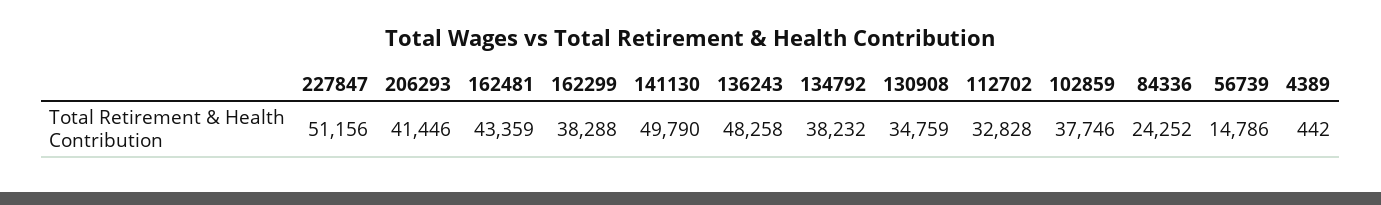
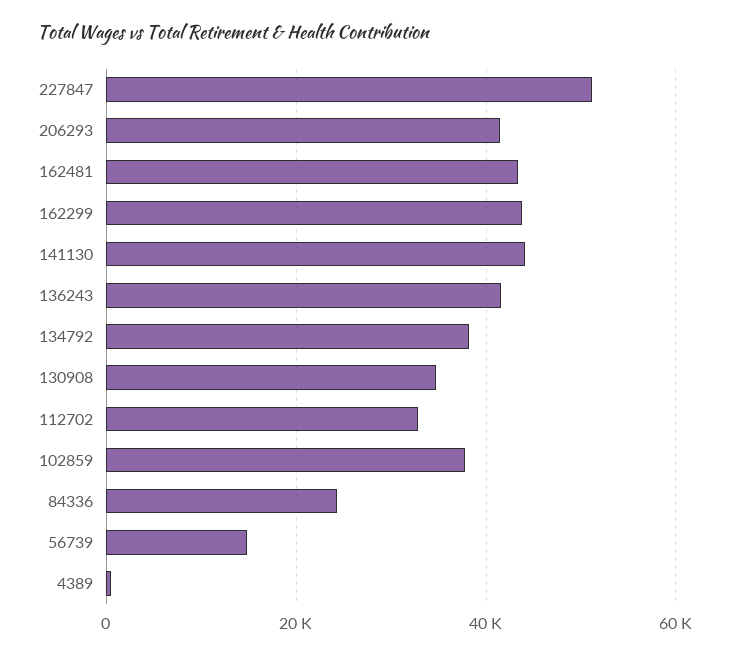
162299: 38288 -> 44000
141130: 49790 -> 44000
136243: 48258 -> 42000

